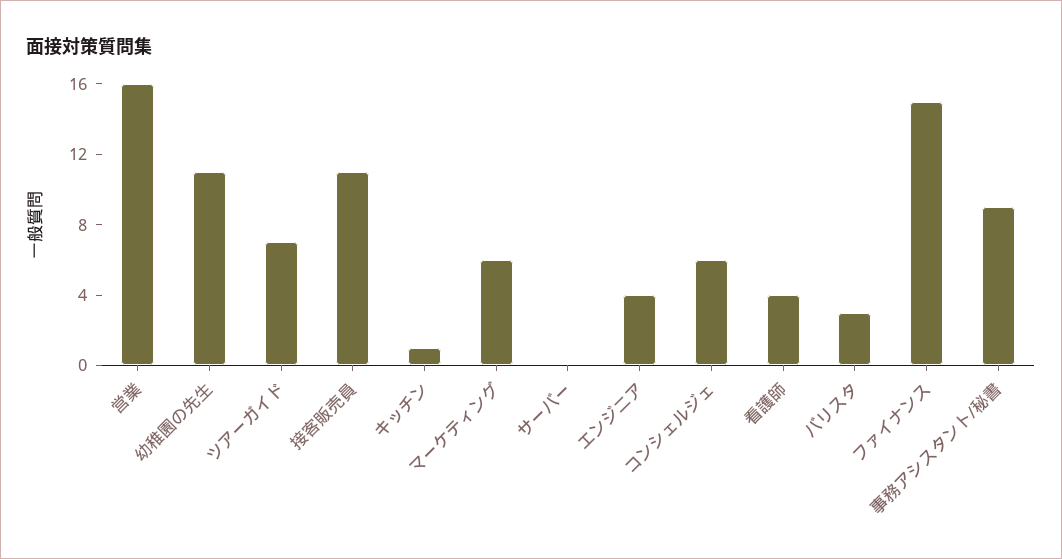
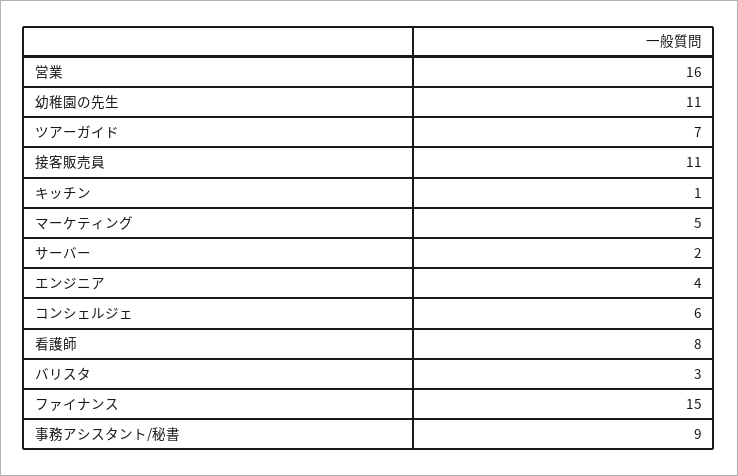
マーケティング: 6 -> 5
サーバー: 0 -> 2
看護師: 4 -> 8

